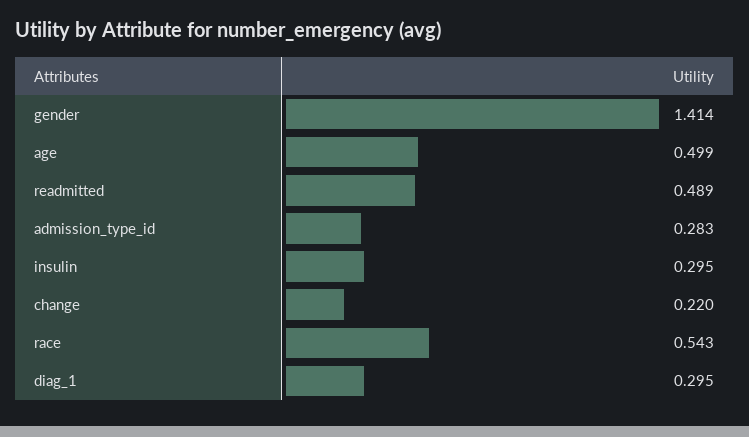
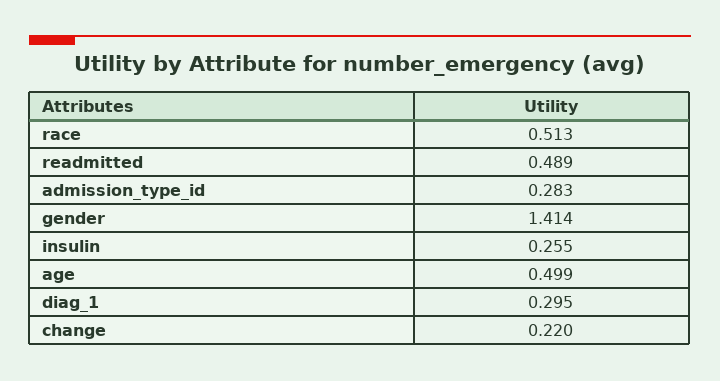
insulin: 0.295 -> 0.255
race: 0.543 -> 0.513

